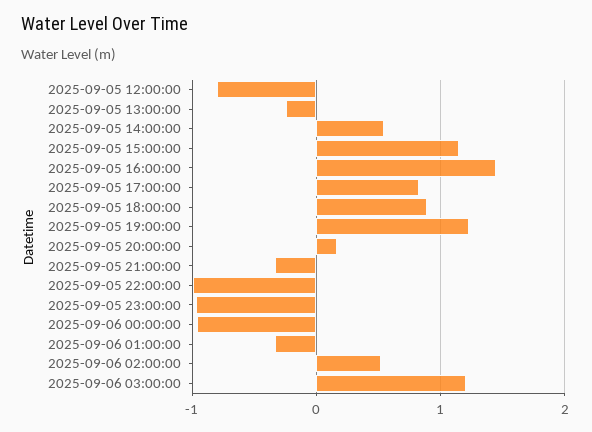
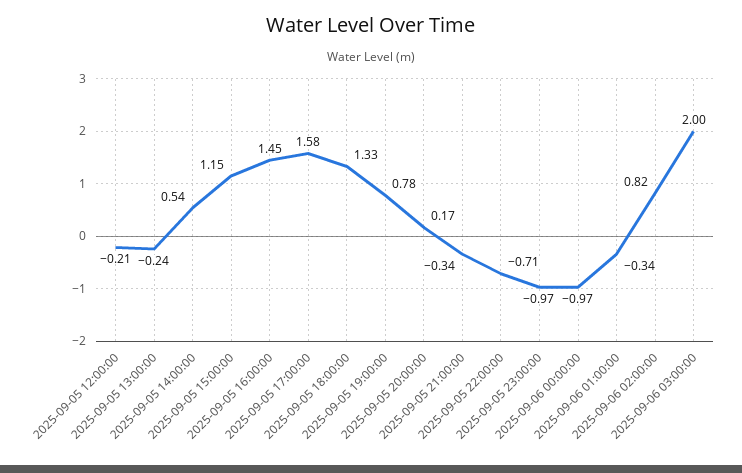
2025-09-05 12:00:00: -0.8 -> -0.21
2025-09-05 17:00:00: 0.8 -> 1.58
2025-09-05 18:00:00: 0.9 -> 1.33
2025-09-05 19:00:00: 1.2 -> 0.78
2025-09-05 22:00:00: -1 -> -0.71
2025-09-06 02:00:00: 0.5 -> 0.82
2025-09-06 03:00:00: 1.2 -> 2

